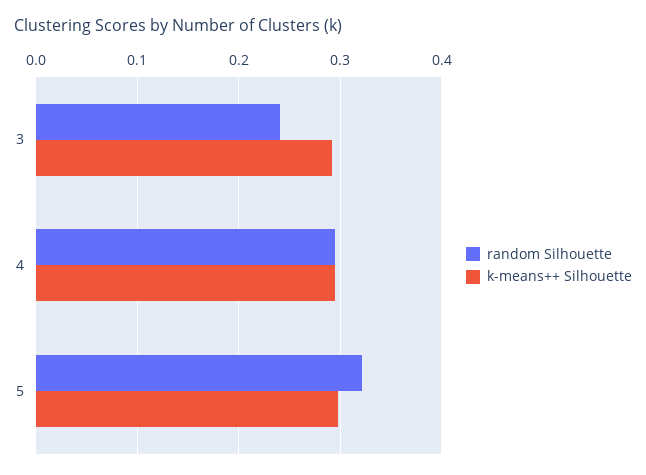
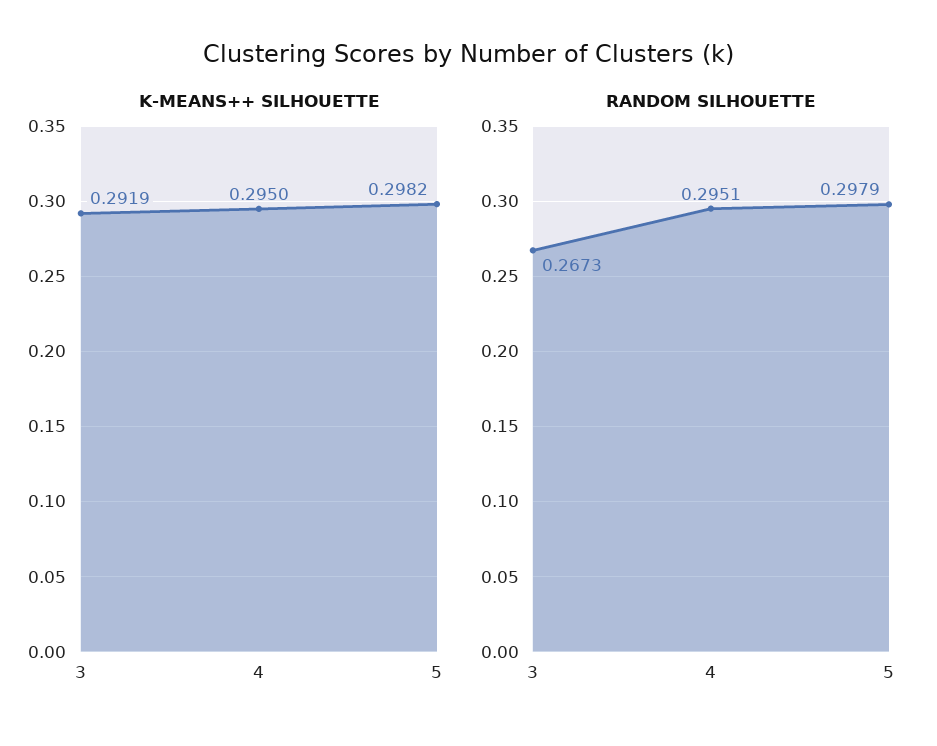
random Silhouette, 3: 0.24 -> 0.2673
random Silhouette, 5: 0.32 -> 0.2979

